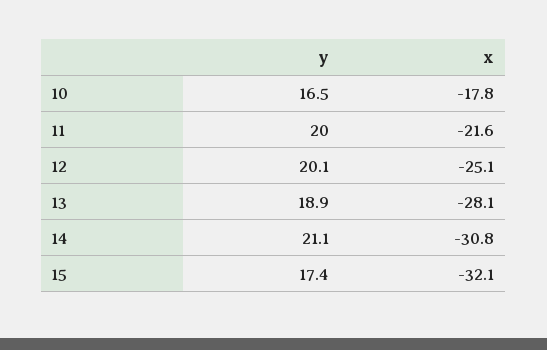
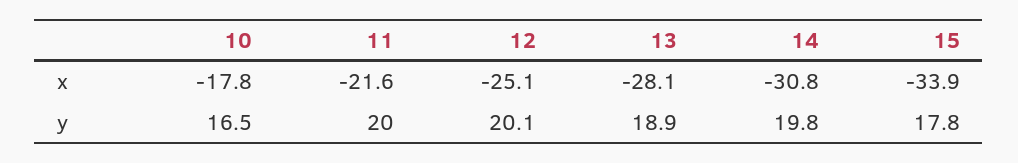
y, 14: 21.1 -> 19.8
y, 15: 17.4 -> 17.8
x, 15: -32.1 -> -33.9

